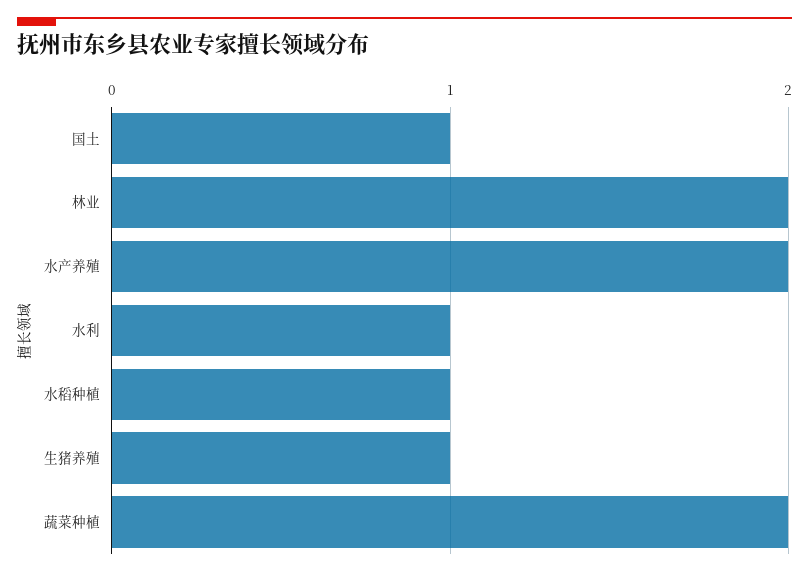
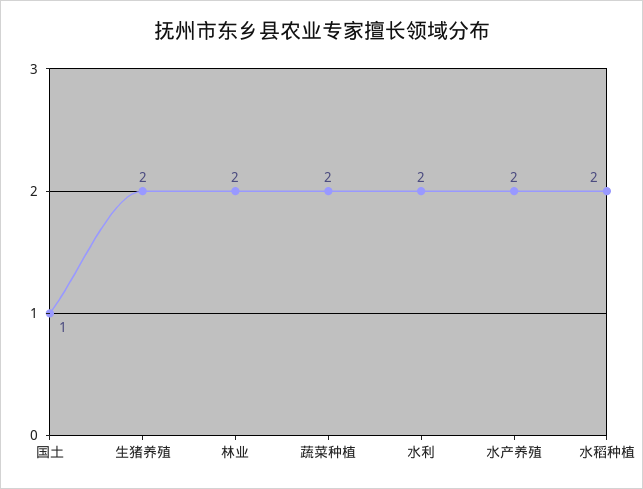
水利: 1 -> 2
水稻种植: 1 -> 2
生猪养殖: 1 -> 2

